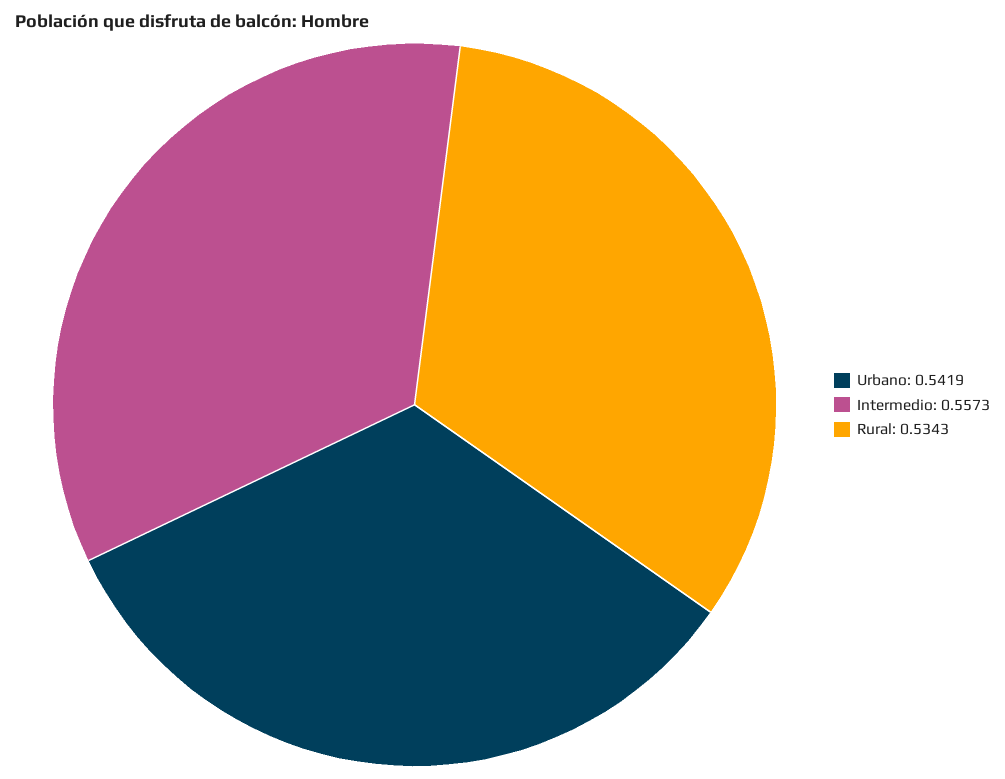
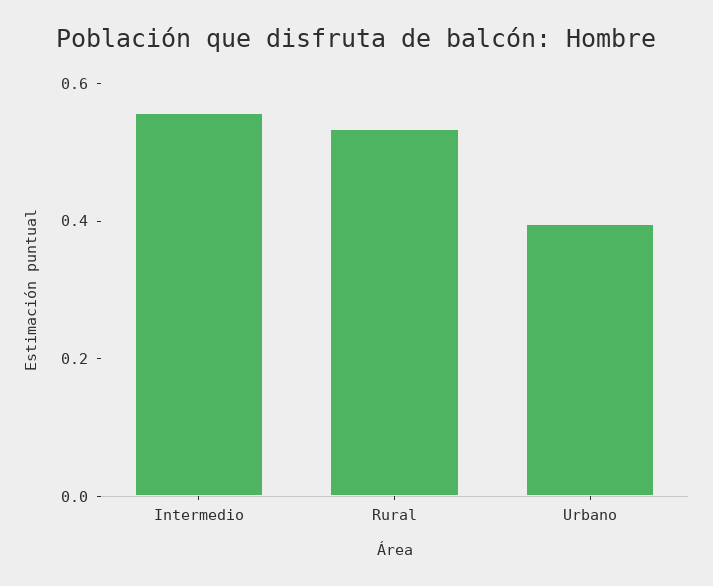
Urbano: 0.5419 -> 0.4

